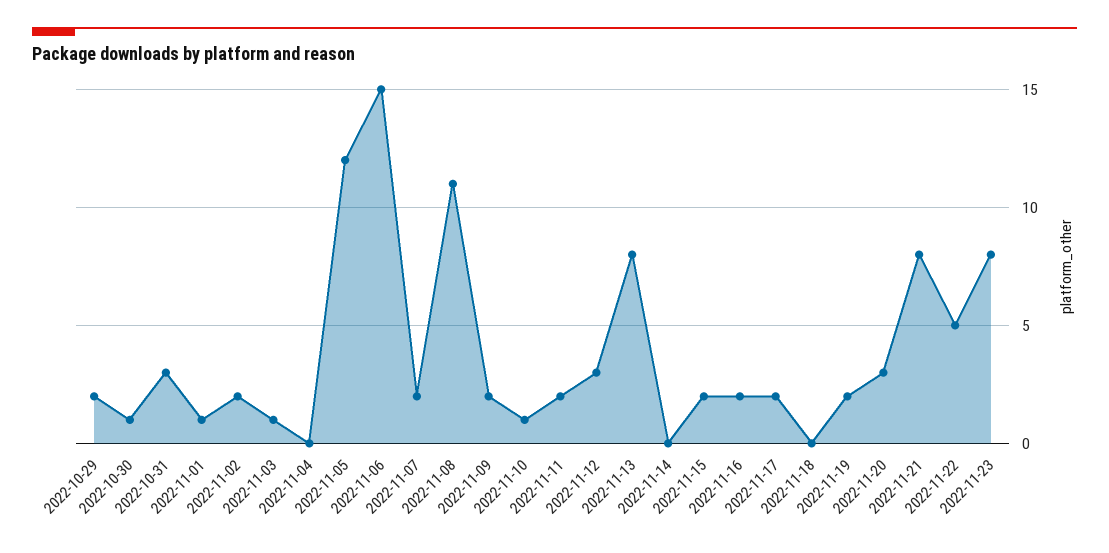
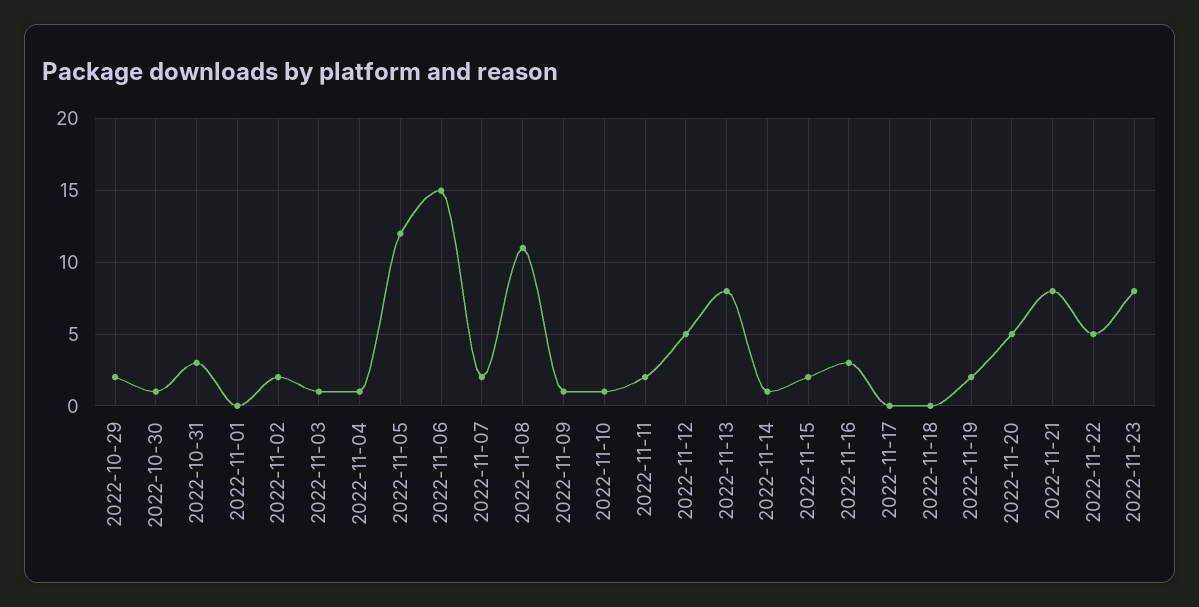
2022-11-01: 1 -> 0
2022-11-04: 0 -> 1
2022-11-09: 2 -> 1
2022-11-12: 3 -> 5
2022-11-14: 0 -> 1
2022-11-16: 2 -> 3
2022-11-17: 2 -> 0
2022-11-20: 3 -> 5

